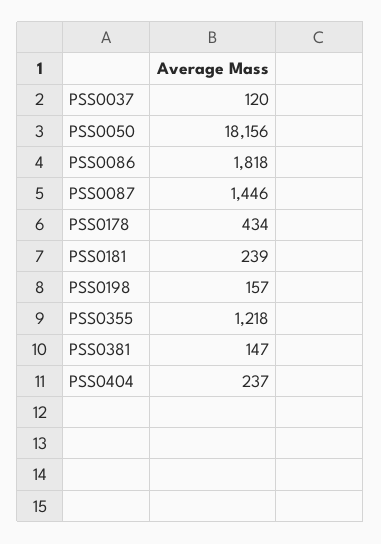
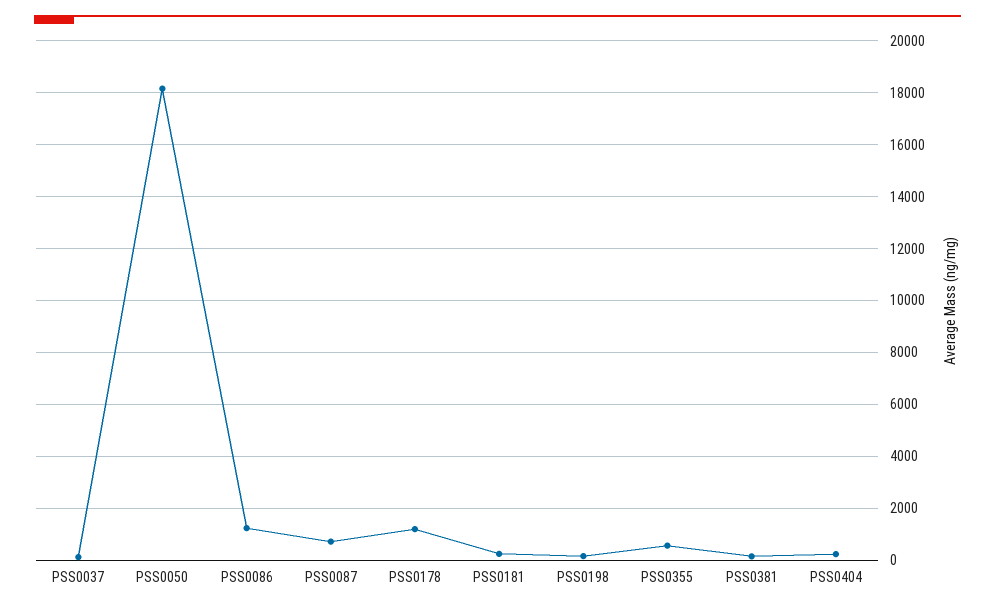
PSS0086: 1818 -> 1250
PSS0087: 1446 -> 750
PSS0178: 434 -> 1250
PSS0355: 1218 -> 500

